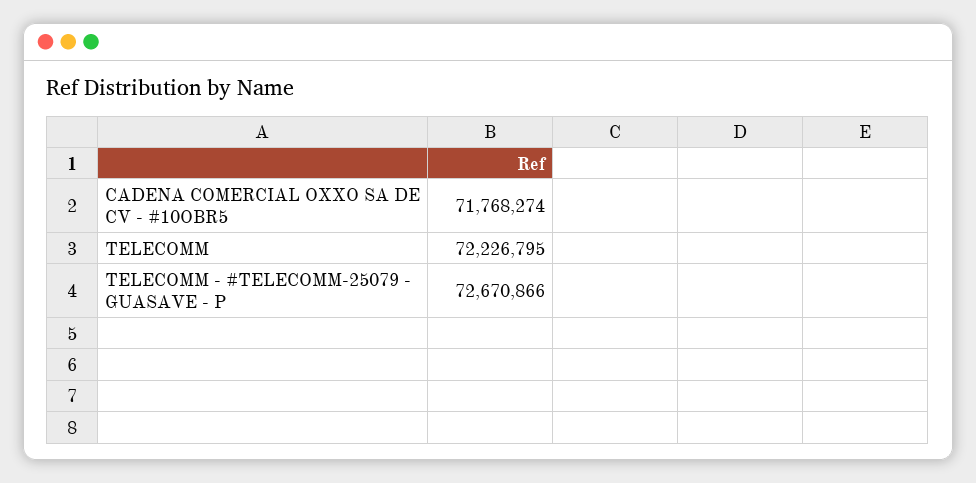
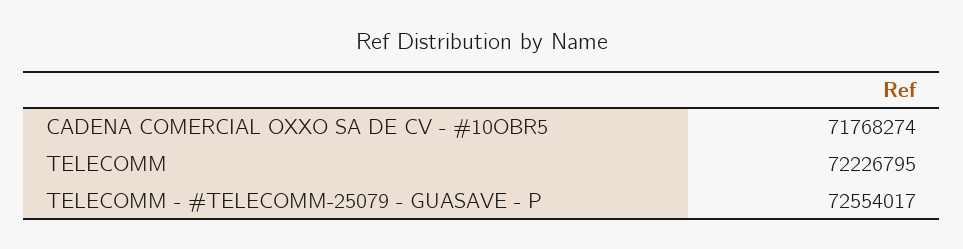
TELECOMM - #TELECOMM-25079 - GUASAVE - P: 72670866 -> 72554017

